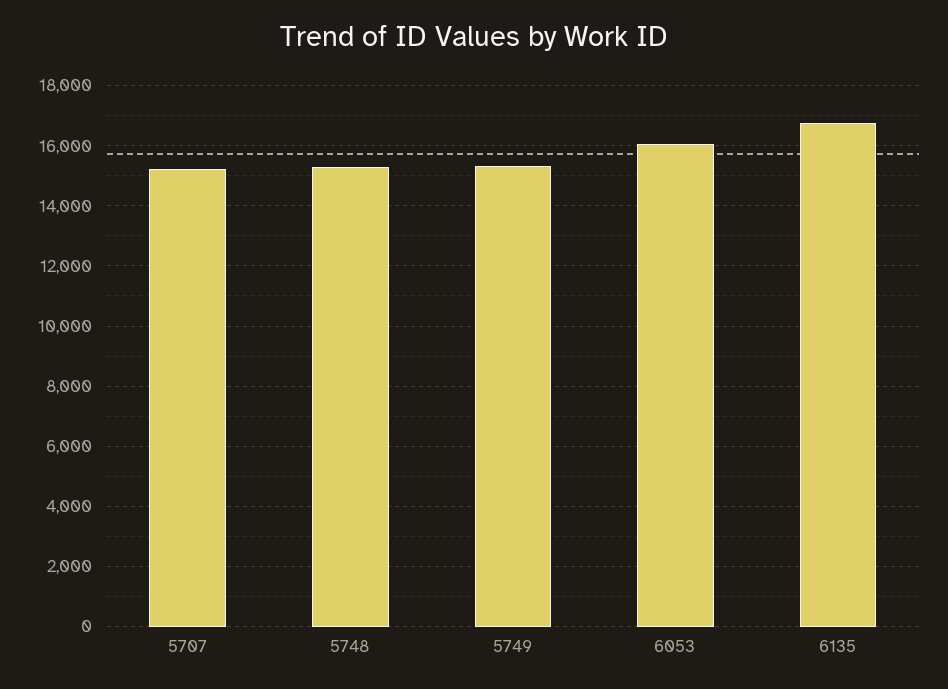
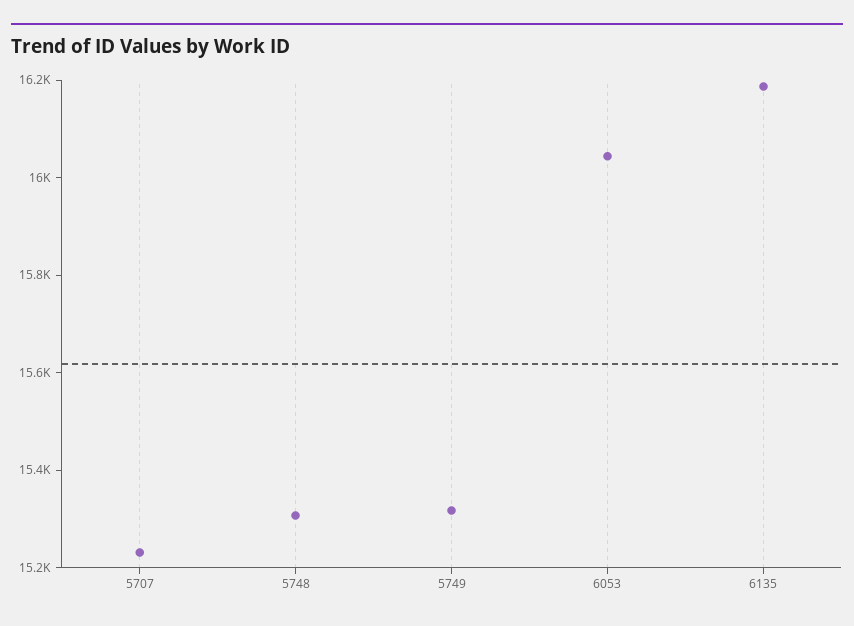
6135: 16800 -> 16200

